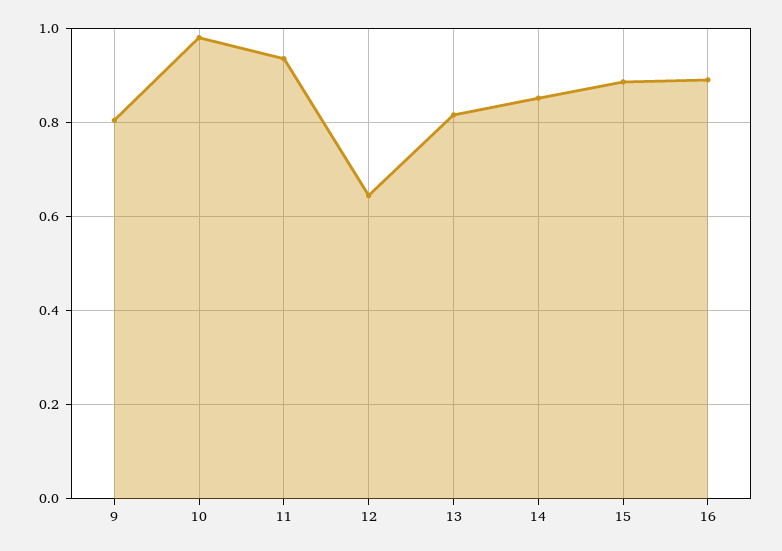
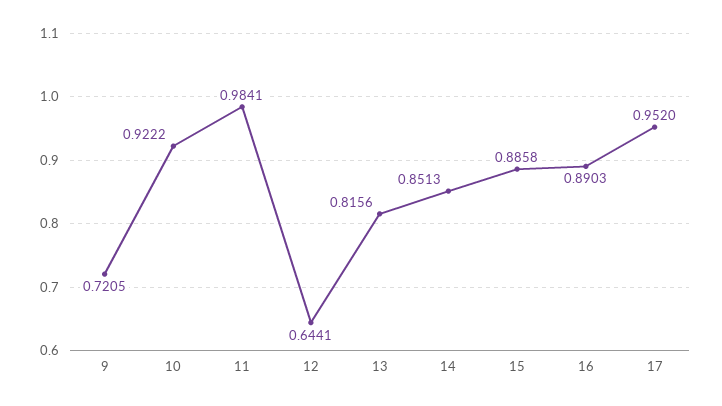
9: 0.8 -> 0.7205
10: 0.98 -> 0.9222
11: 0.94 -> 0.9841
17: none -> 0.952

